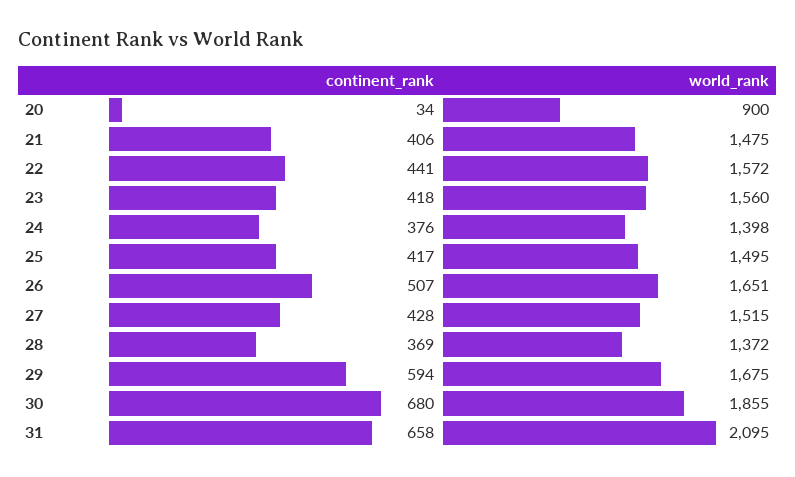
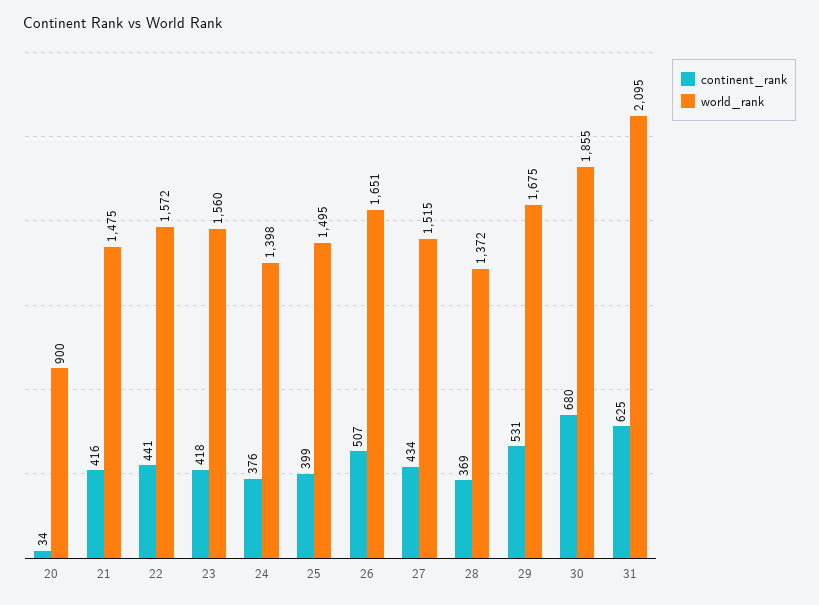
continent_rank, 21: 406 -> 416
continent_rank, 25: 417 -> 399
continent_rank, 27: 428 -> 434
continent_rank, 29: 594 -> 531
continent_rank, 31: 658 -> 625

